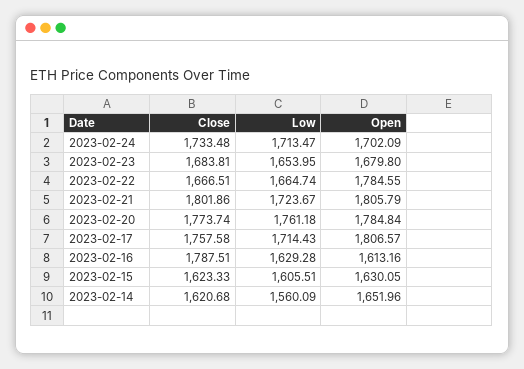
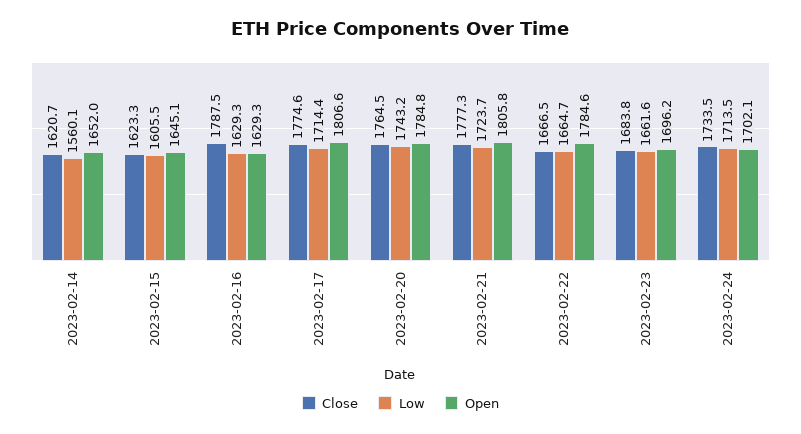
Low, 2023-02-23: 1653.95 -> 1661.6
Open, 2023-02-23: 1679.8 -> 1696.2
Close, 2023-02-21: 1801.86 -> 1777.3
Close, 2023-02-20: 1773.74 -> 1764.5
Low, 2023-02-20: 1761.18 -> 1743.2
Close, 2023-02-17: 1757.58 -> 1774.6
Open, 2023-02-16: 1613.16 -> 1629.3
Open, 2023-02-15: 1630.05 -> 1645.1

